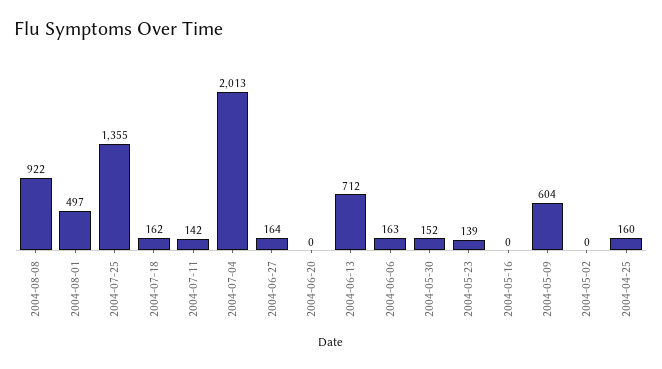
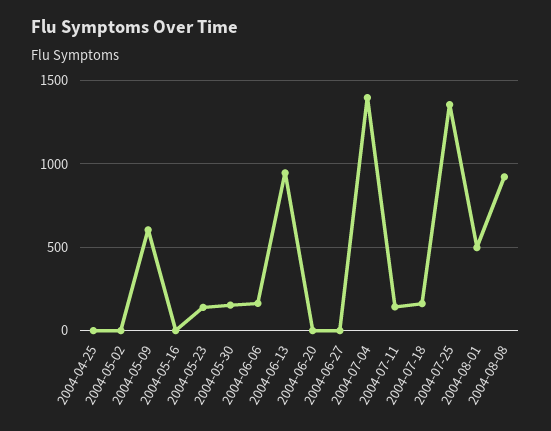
2004-07-04: 2013 -> 1400
2004-06-27: 164 -> 0
2004-06-13: 712 -> 950
2004-04-25: 160 -> 0

